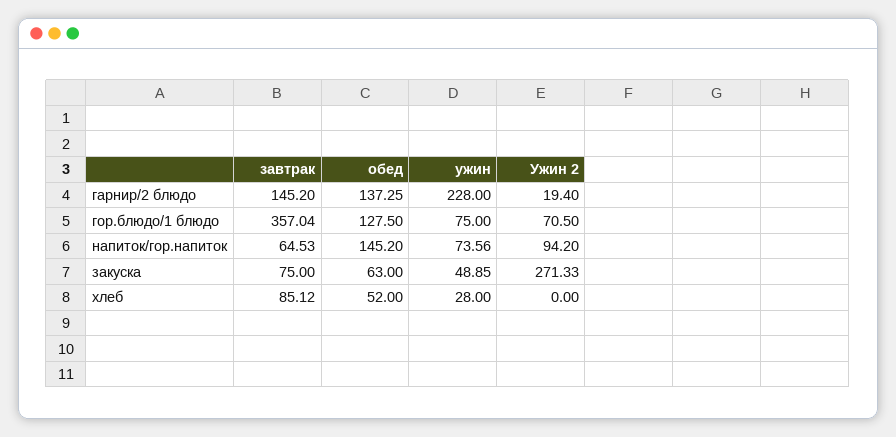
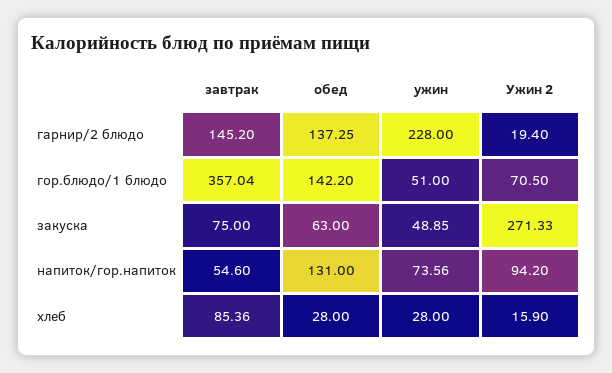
обед, гор.блюдо/1 блюдо: 127.5 -> 142.2
ужин, гор.блюдо/1 блюдо: 75 -> 51
завтрак, напиток/гор.напиток: 64.53 -> 54.6
обед, напиток/гор.напиток: 145.2 -> 131
завтрак, хлеб: 85.12 -> 85.36
обед, хлеб: 52 -> 28
Ужин 2, хлеб: 0 -> 15.9

